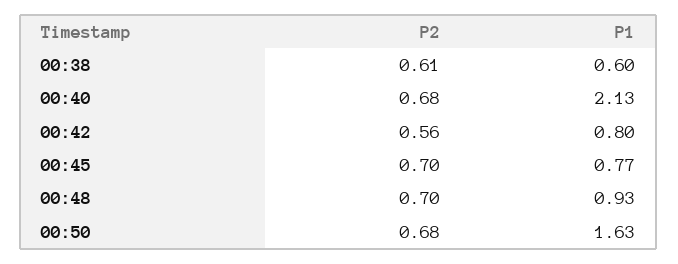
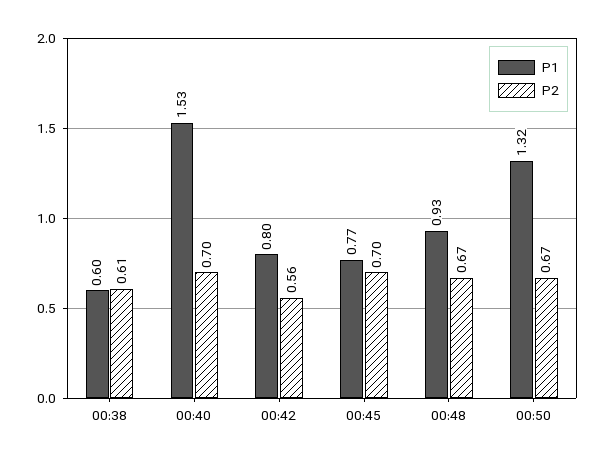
P2, 00:40: 0.68 -> 0.7
P1, 00:40: 2.13 -> 1.53
P2, 00:48: 0.7 -> 0.67
P2, 00:50: 0.68 -> 0.67
P1, 00:50: 1.63 -> 1.32

